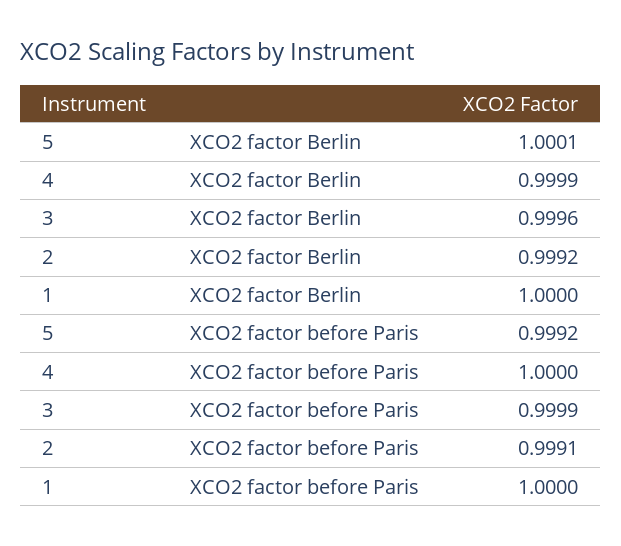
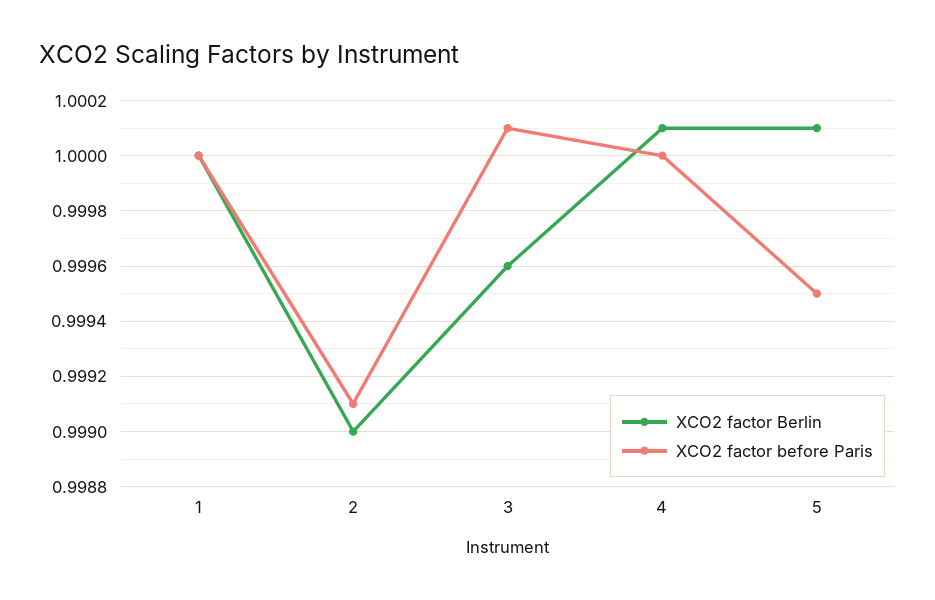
XCO2 factor Berlin, 4: 0.9999 -> 1.0001
XCO2 factor Berlin, 2: 0.9992 -> 0.999
XCO2 factor before Paris, 5: 0.9992 -> 0.9995
XCO2 factor before Paris, 3: 0.9999 -> 1.0001

